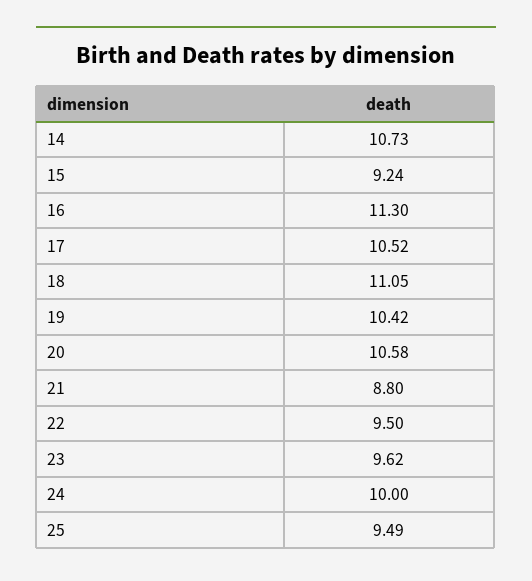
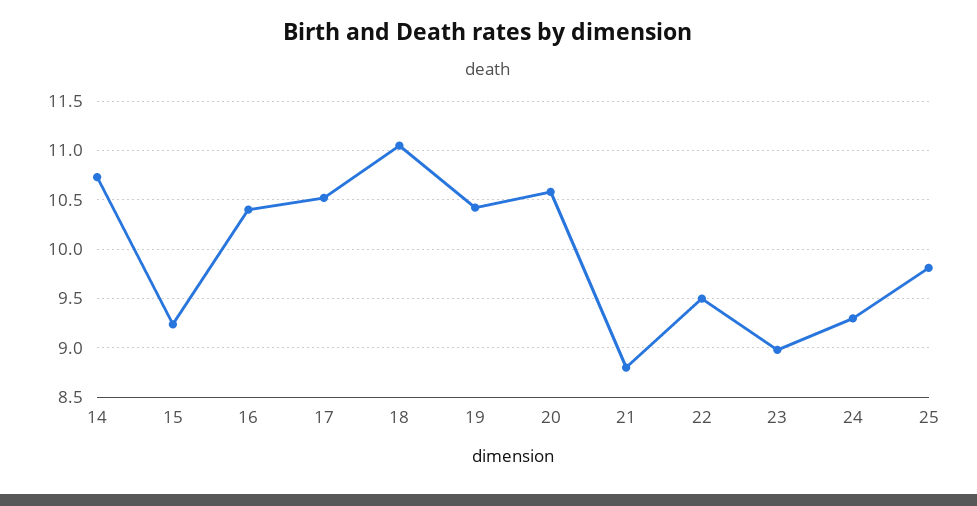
16: 11.3 -> 10.4
23: 9.62 -> 9
24: 10 -> 9.3
25: 9.49 -> 9.8

